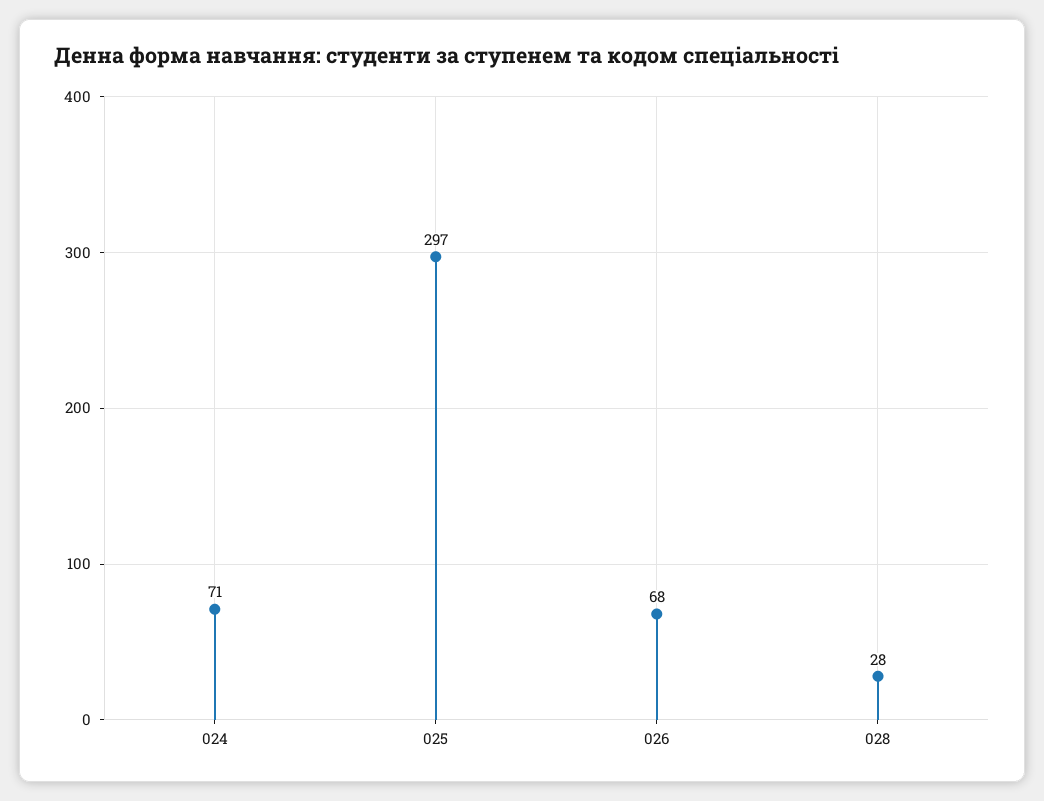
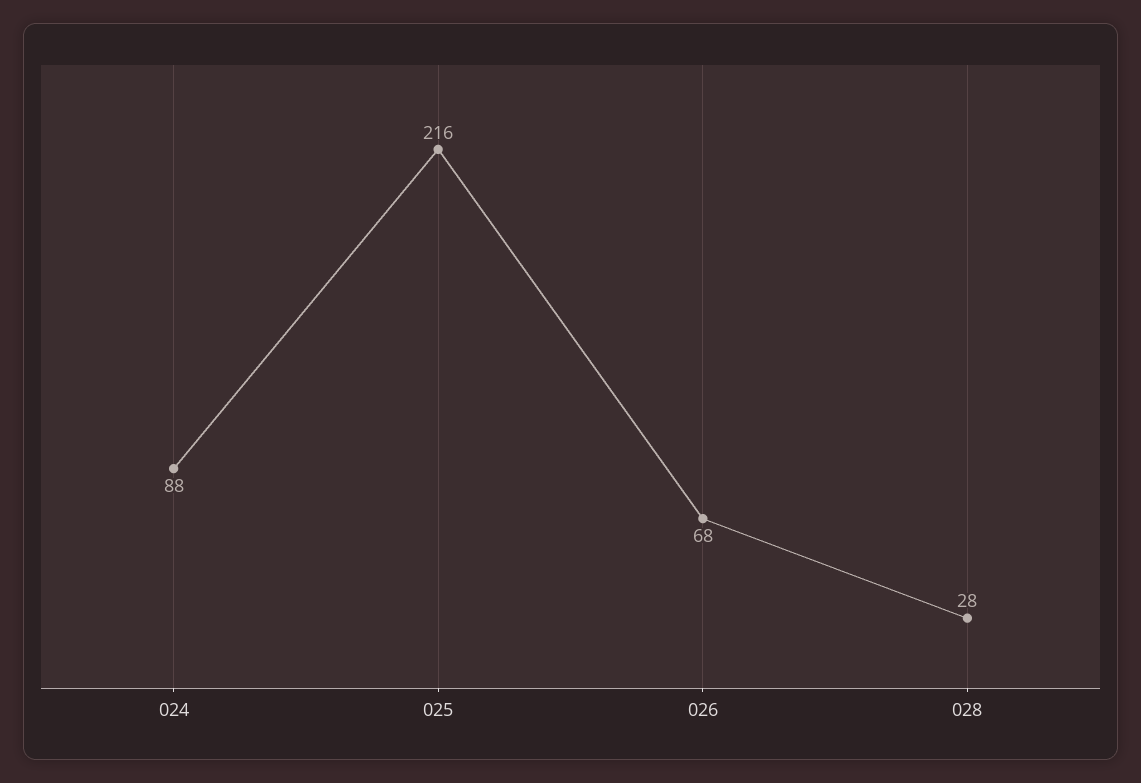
024: 71 -> 88
025: 297 -> 216

